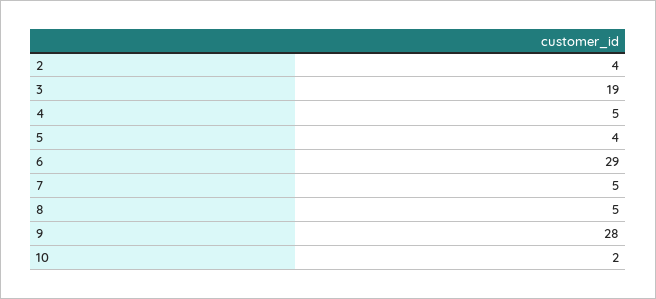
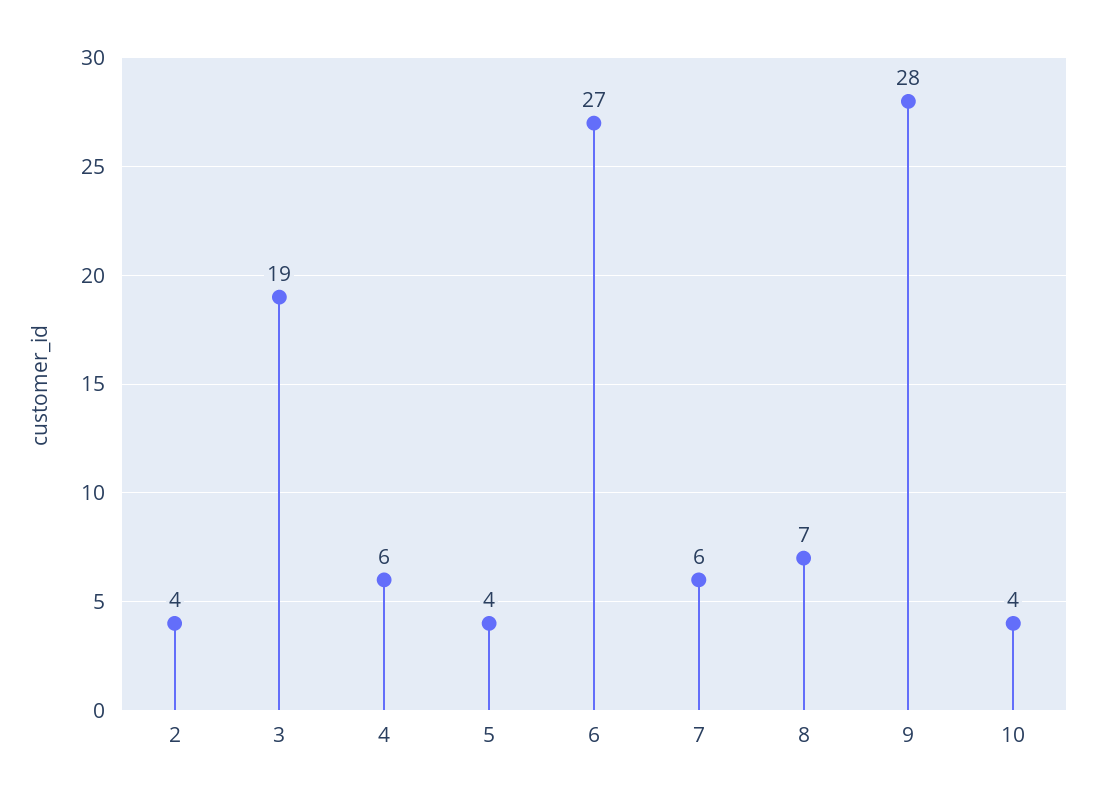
4: 5 -> 6
6: 29 -> 27
7: 5 -> 6
8: 5 -> 7
10: 2 -> 4

